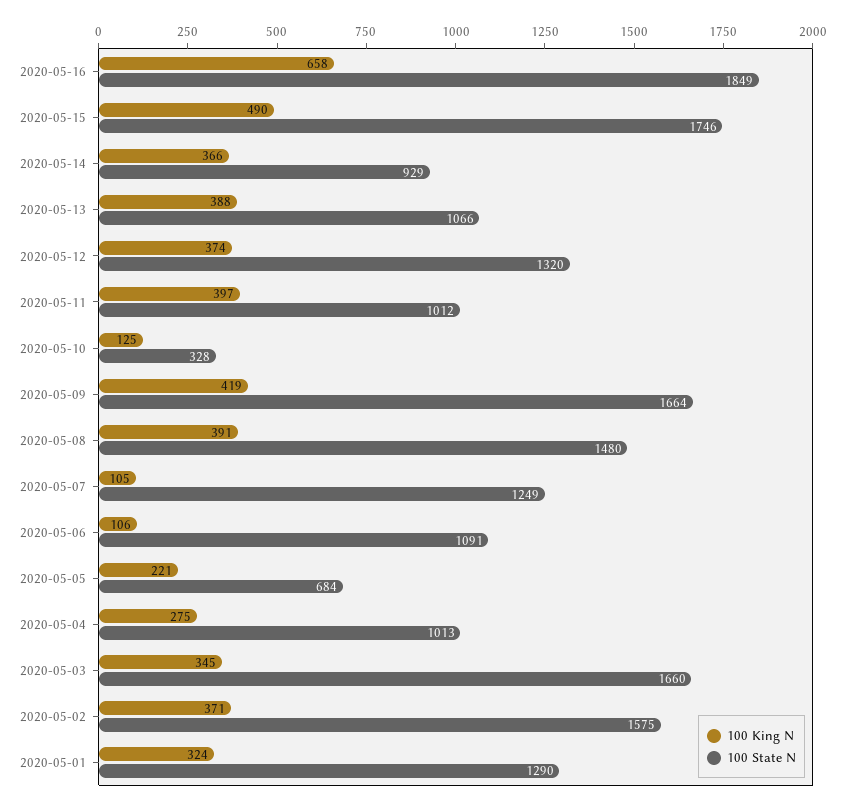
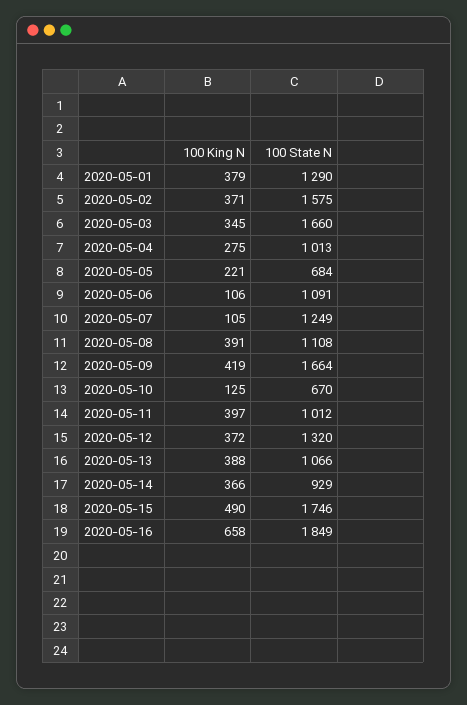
100 King N, 2020-05-12: 374 -> 372
100 State N, 2020-05-10: 328 -> 670
100 State N, 2020-05-08: 1480 -> 1108
100 King N, 2020-05-01: 324 -> 379

